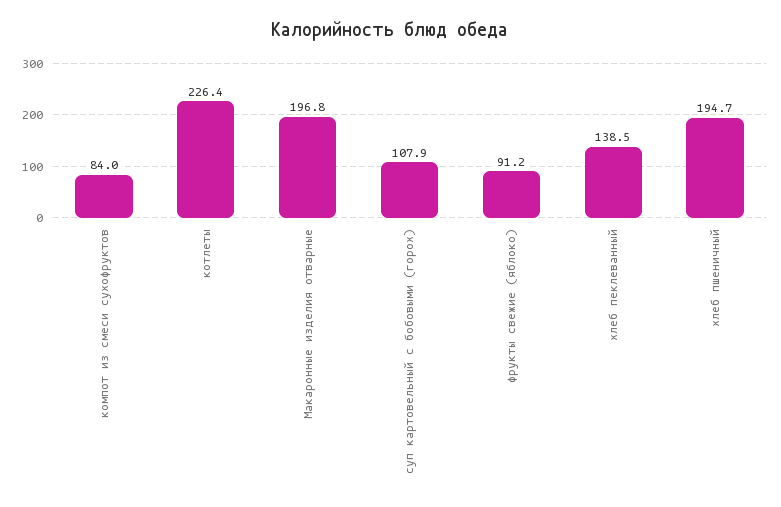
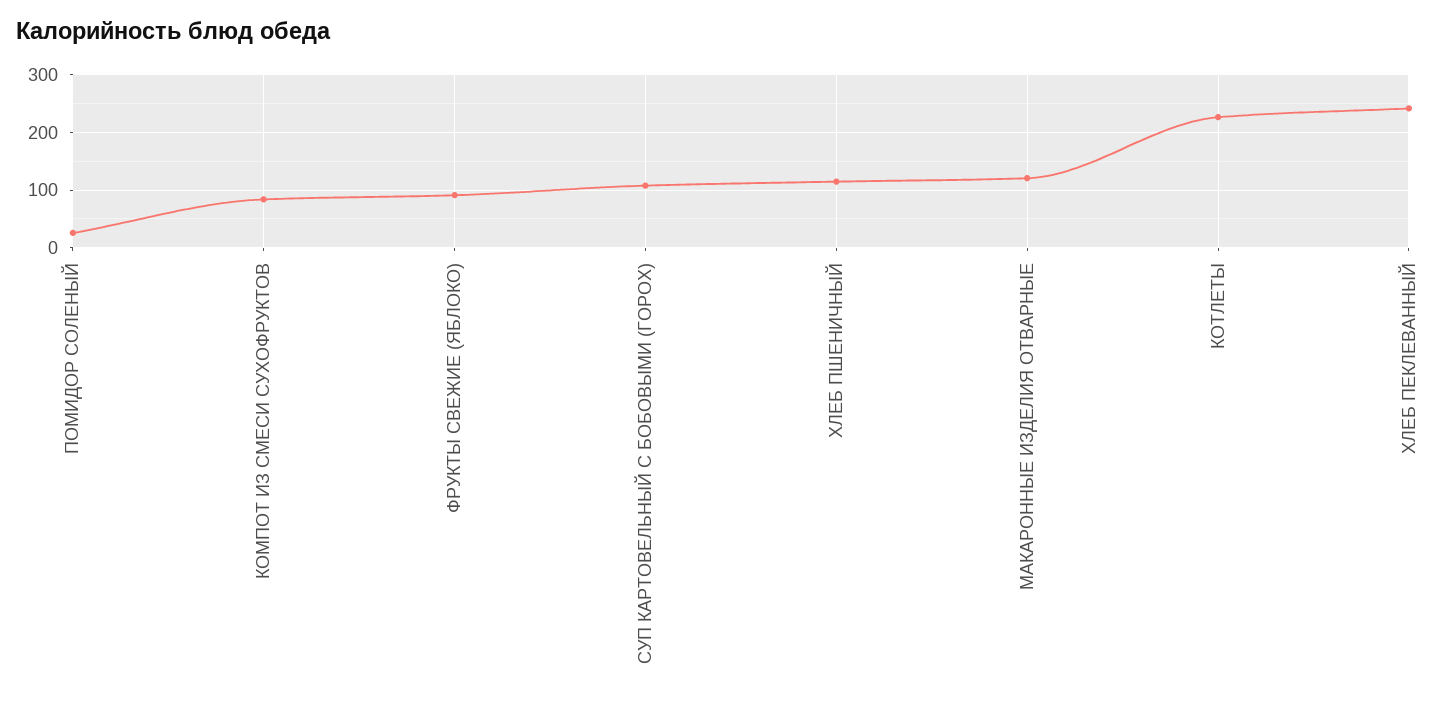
Макаронные изделия отварные: 196.8 -> 120
хлеб пеклеванный: 138.5 -> 240
хлеб пшеничный: 194.7 -> 120
ПОМИДОР СОЛЕНЫЙ: none -> 20

